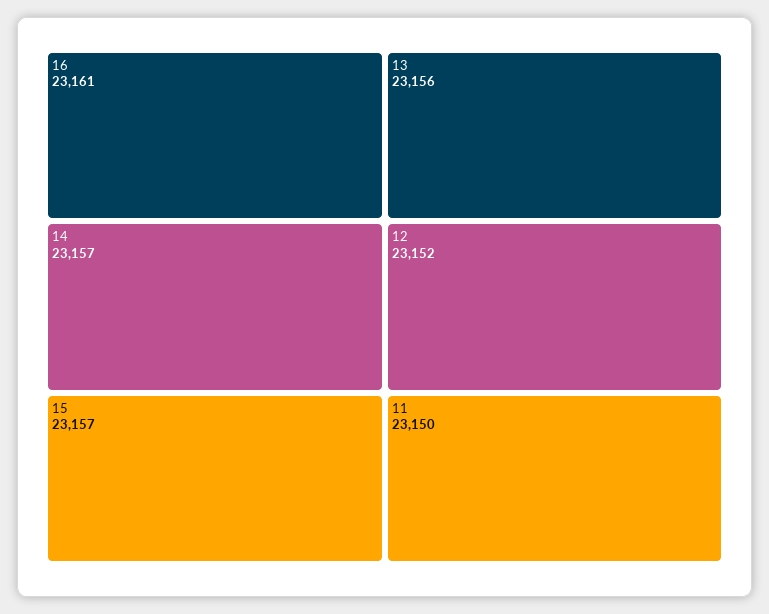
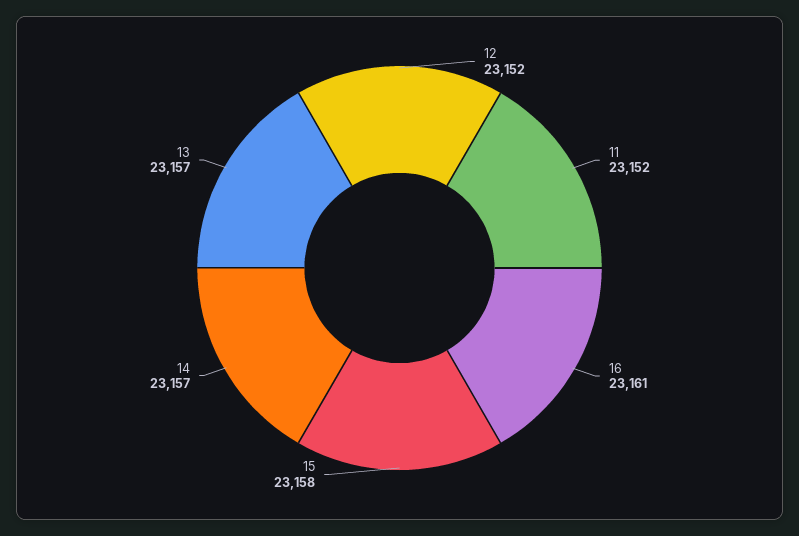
15: 23157 -> 23158
13: 23156 -> 23157
11: 23150 -> 23152

